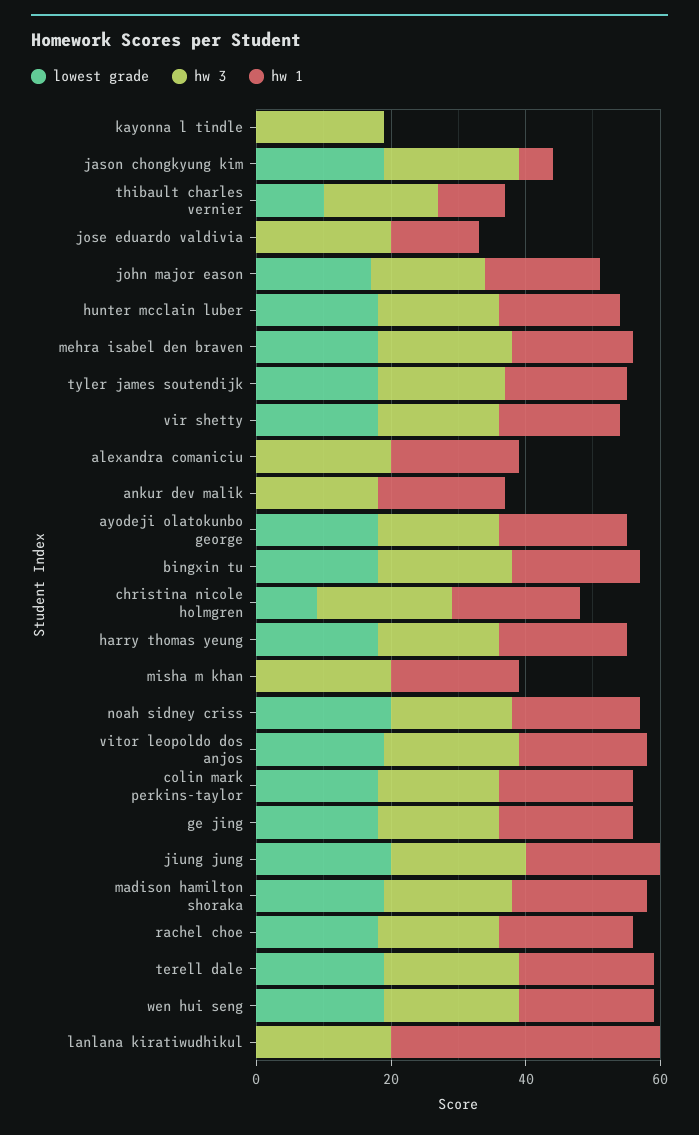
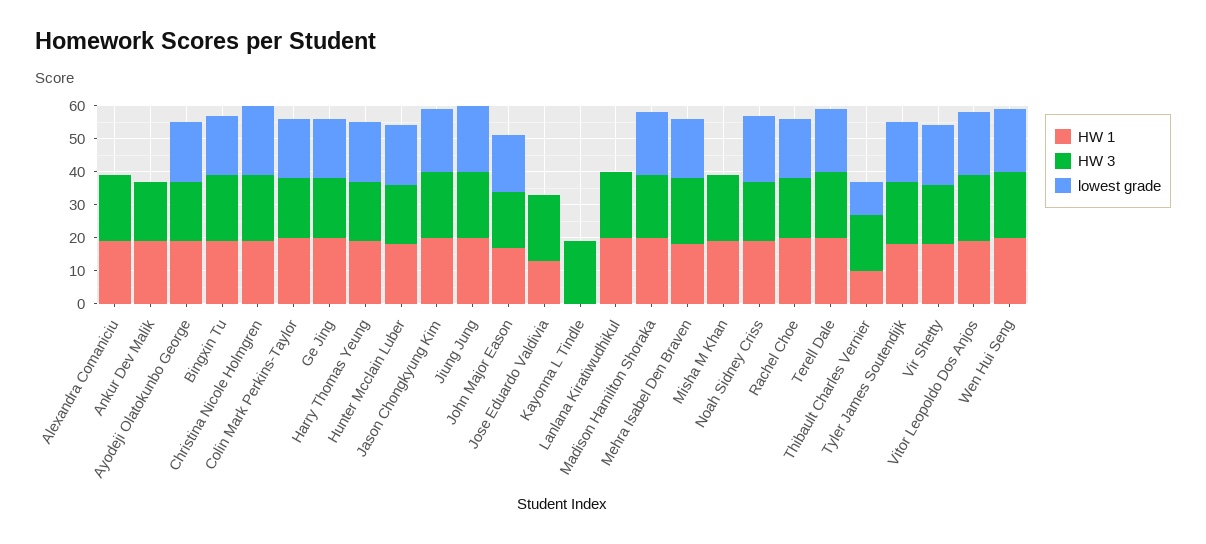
hw 1, jason chongkyung kim: 5 -> 20
lowest grade, christina nicole holmgren: 10 -> 20
hw 1, lanlana kiratiwudhikul: 40 -> 20

